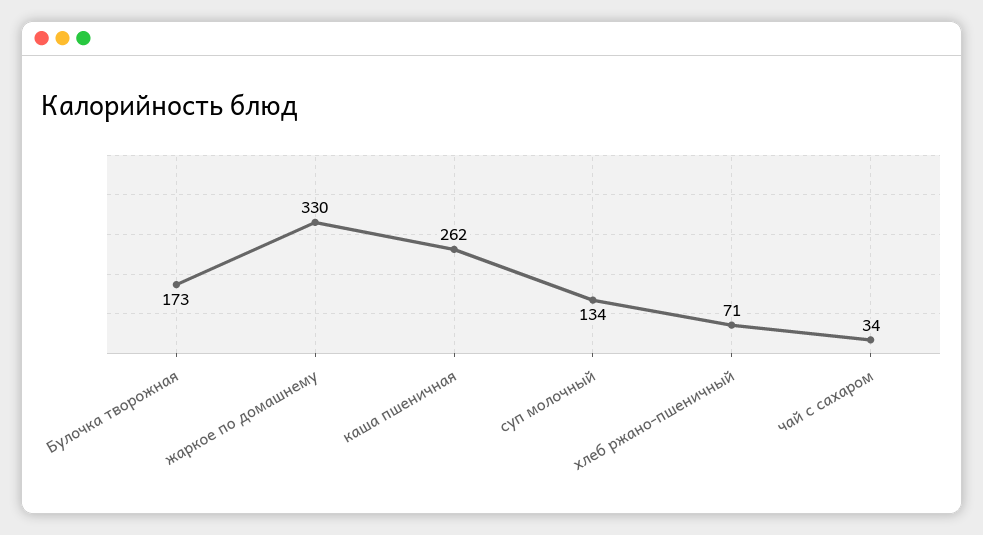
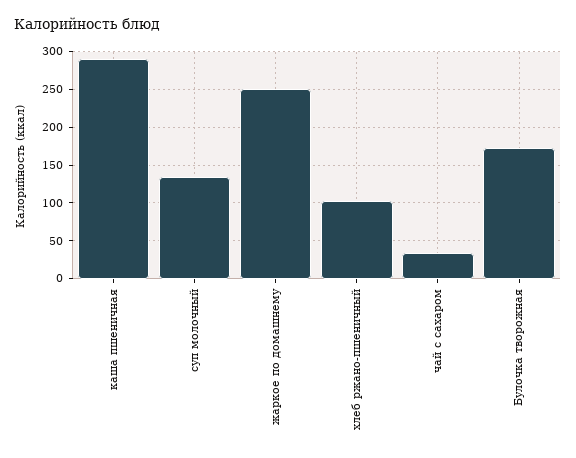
жаркое по домашнему: 330 -> 250
каша пшеничная: 262 -> 290
хлеб ржано-пшеничный: 71 -> 100

